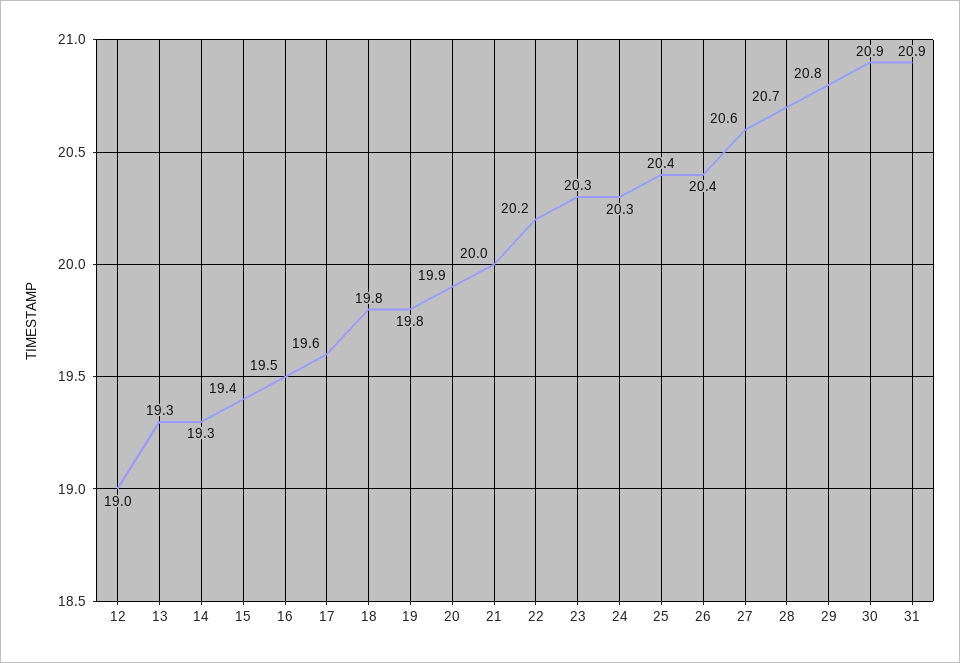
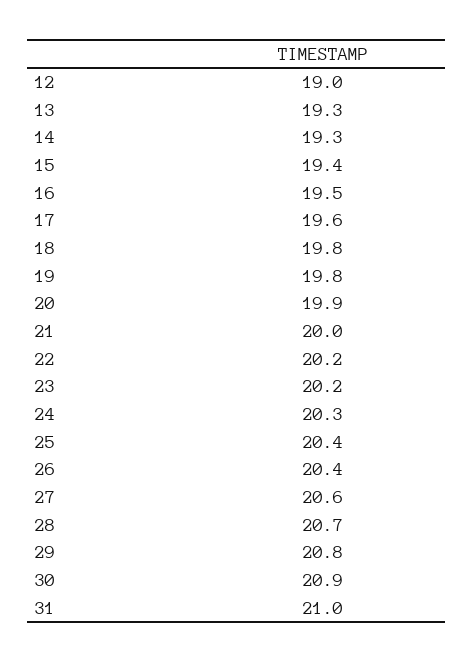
23: 20.3 -> 20.2
31: 20.9 -> 21

